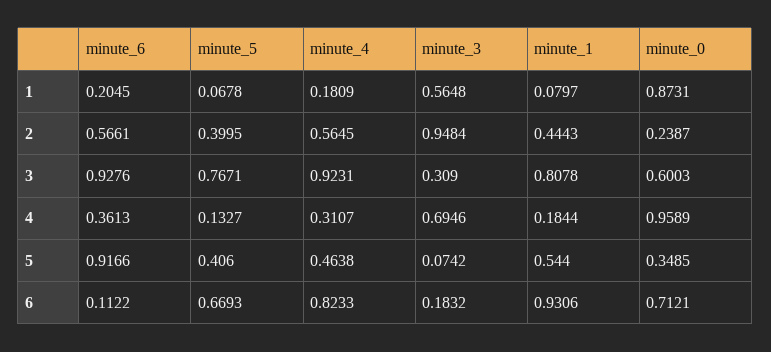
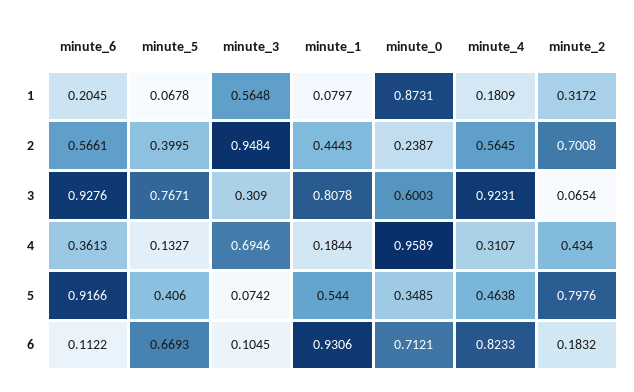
minute_3, 6: 0.1832 -> 0.1045
minute_2, 1: none -> 0.3172
minute_2, 2: none -> 0.7008
minute_2, 3: none -> 0.0654
minute_2, 4: none -> 0.434
minute_2, 5: none -> 0.7976
minute_2, 6: none -> 0.1832

